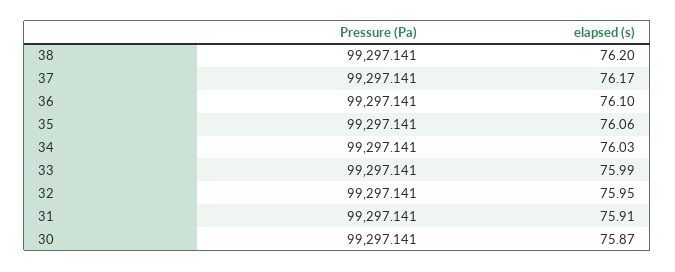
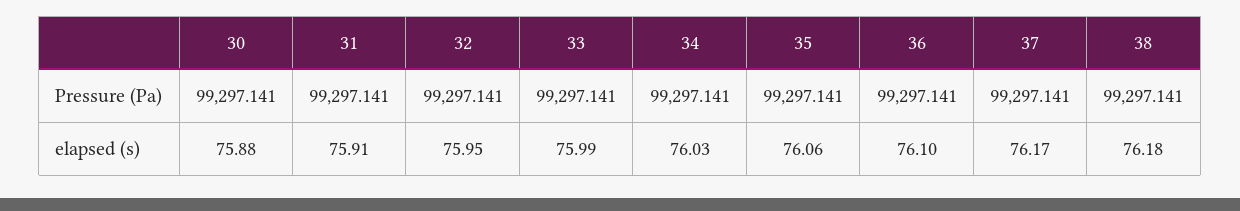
elapsed (s), 38: 76.2 -> 76.18
elapsed (s), 30: 75.87 -> 75.88

